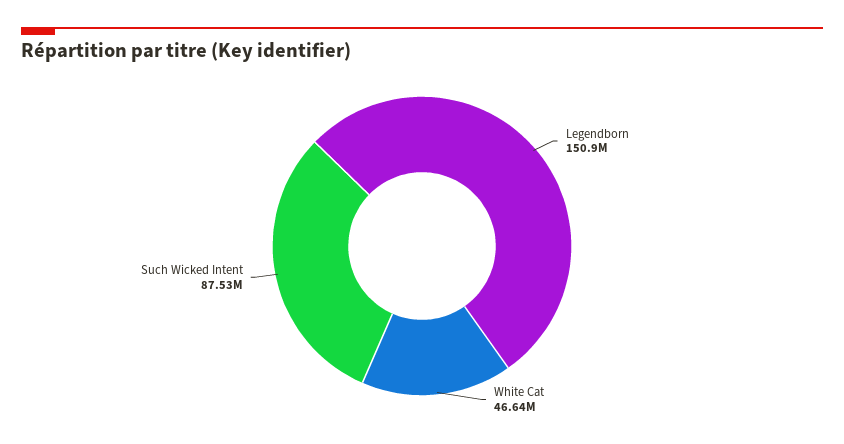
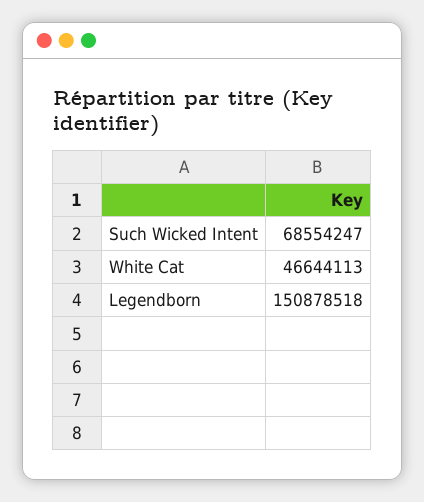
Such Wicked Intent: 87530000 -> 68554247

